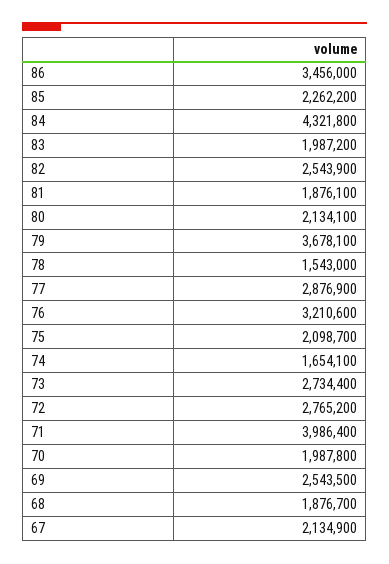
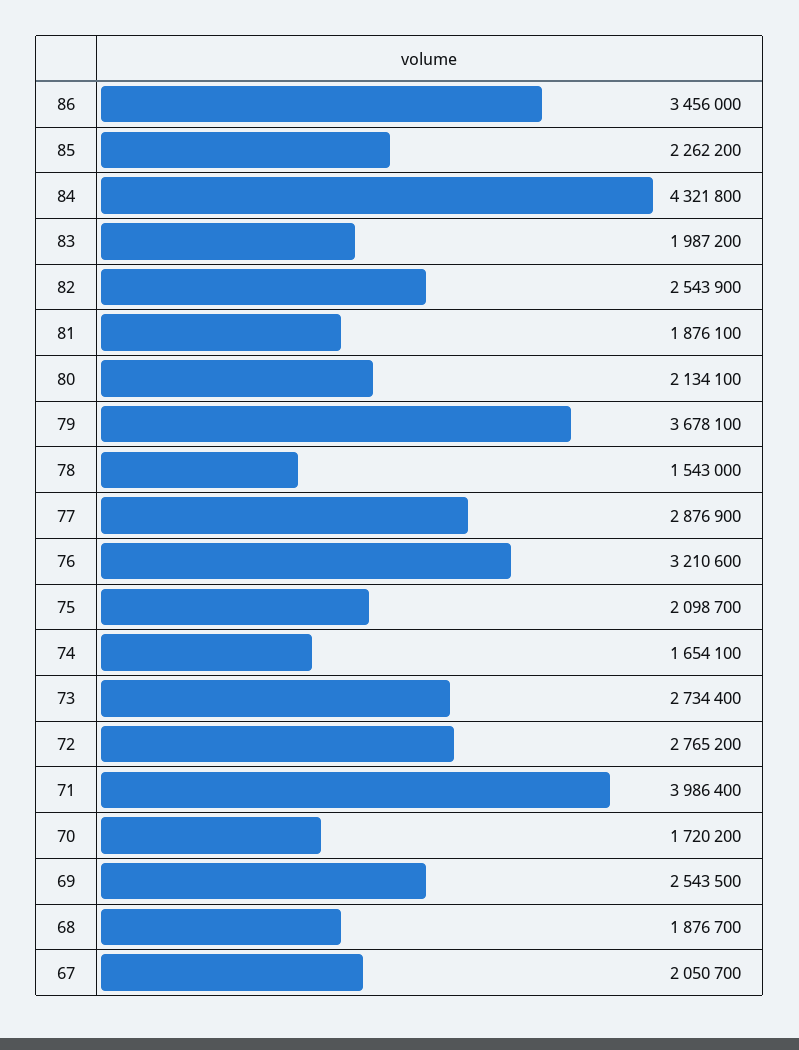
70: 1987800 -> 1720200
67: 2134900 -> 2050700

